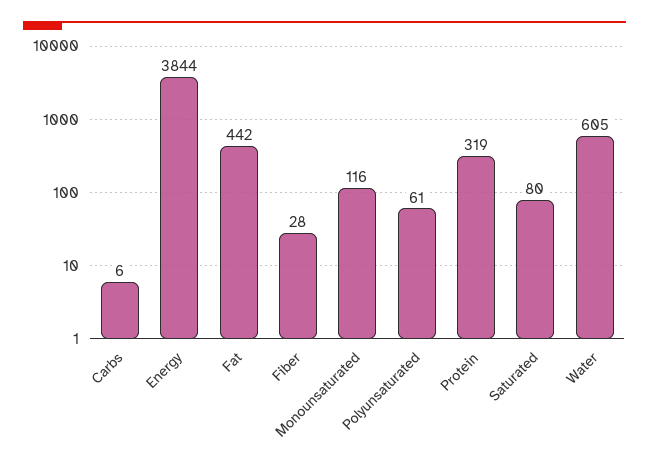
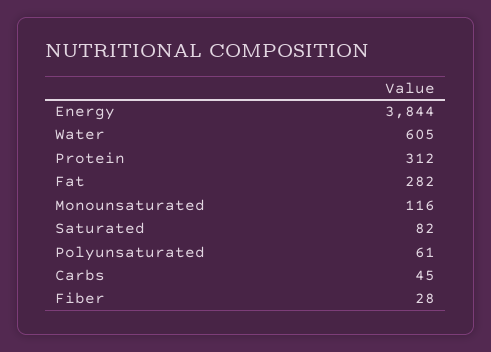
Carbs: 6 -> 45
Fat: 442 -> 282
Protein: 319 -> 312
Saturated: 80 -> 82

